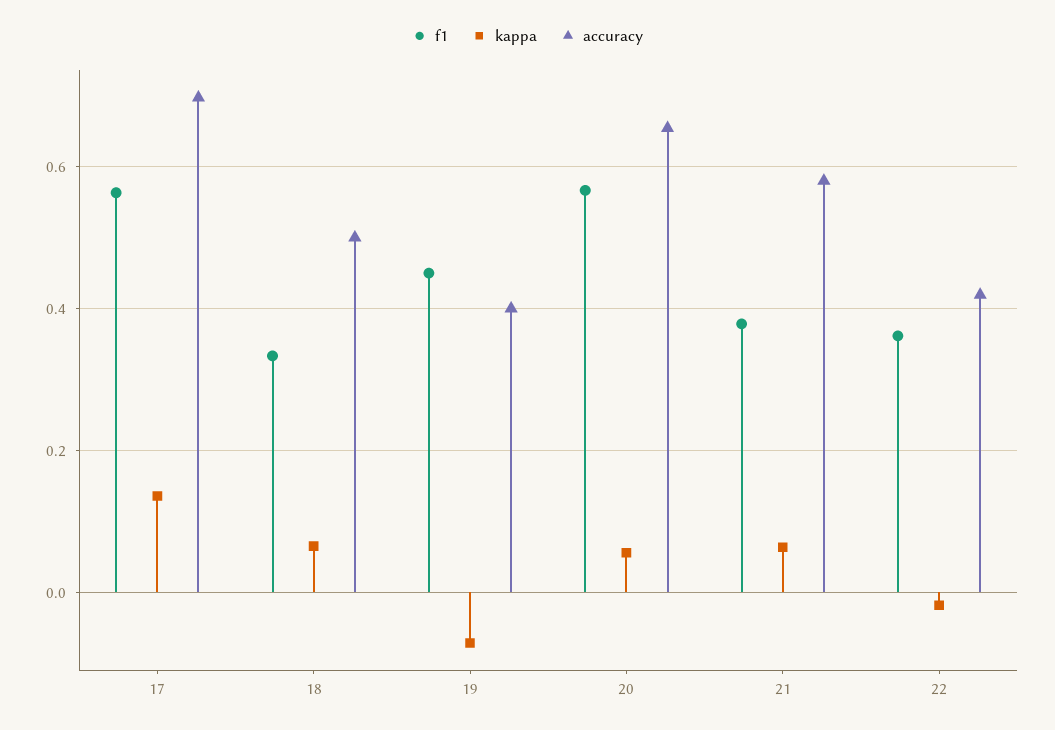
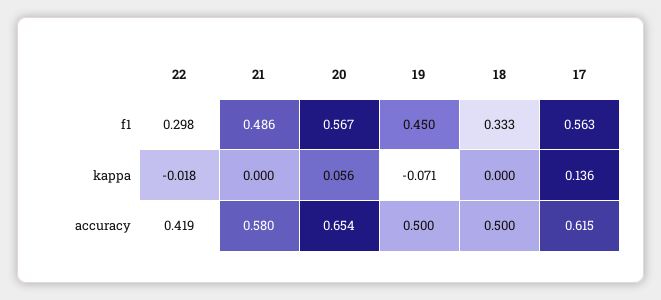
accuracy, 17: 0.7 -> 0.615
kappa, 18: 0.06 -> 0
accuracy, 19: 0.4 -> 0.5
f1, 21: 0.38 -> 0.486
kappa, 21: 0.06 -> 0
f1, 22: 0.36 -> 0.298

